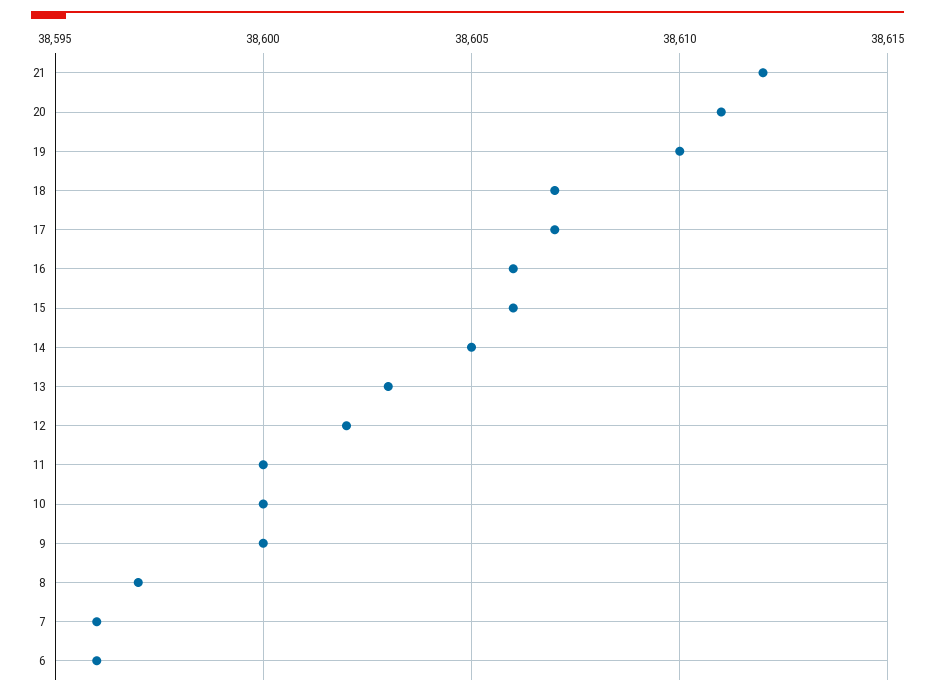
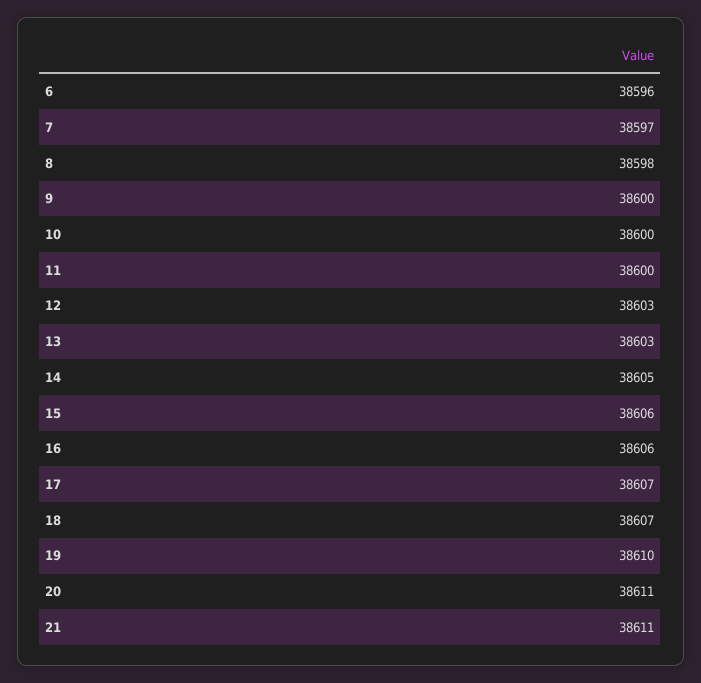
21: 38612 -> 38611
12: 38602 -> 38603
8: 38597 -> 38598
7: 38596 -> 38597

